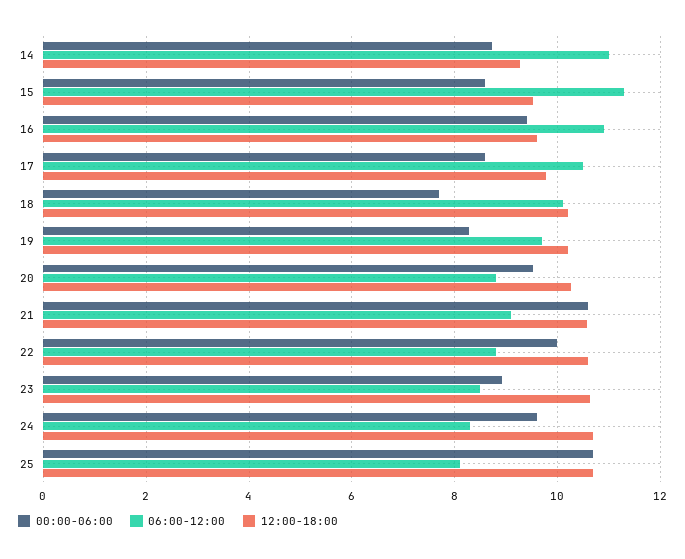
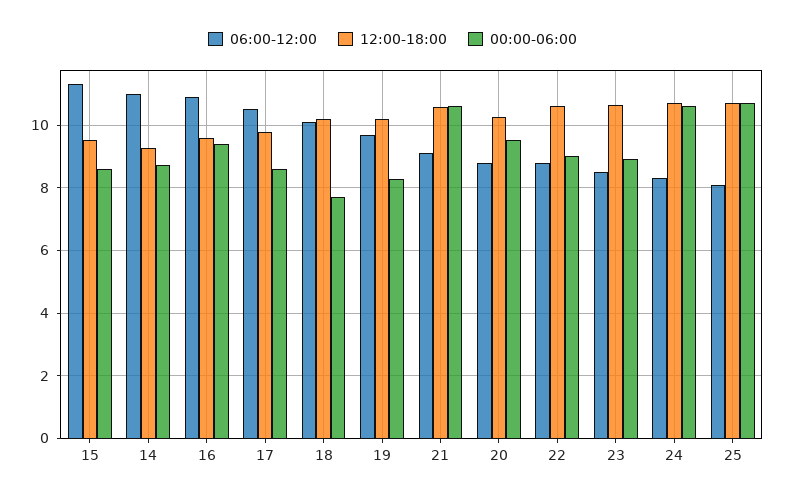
00:00-06:00, 22: 10 -> 9
00:00-06:00, 24: 9.6 -> 10.6

